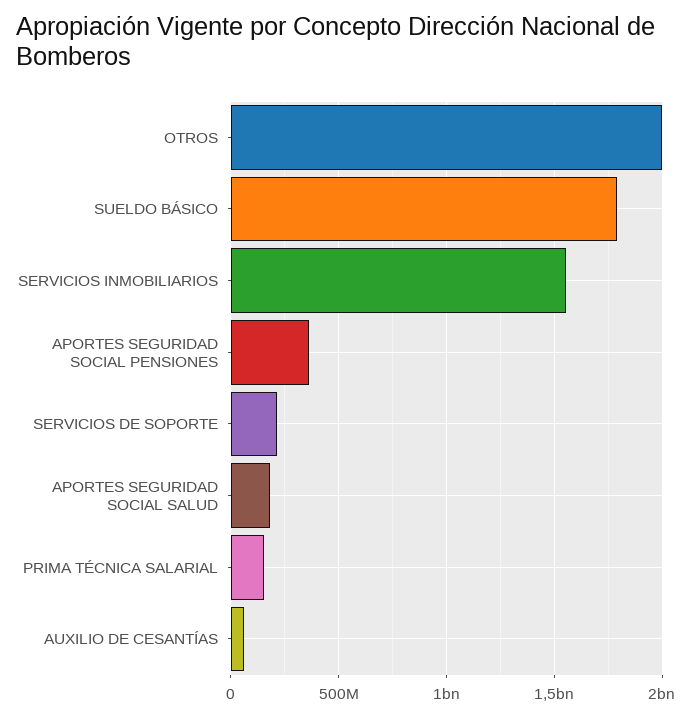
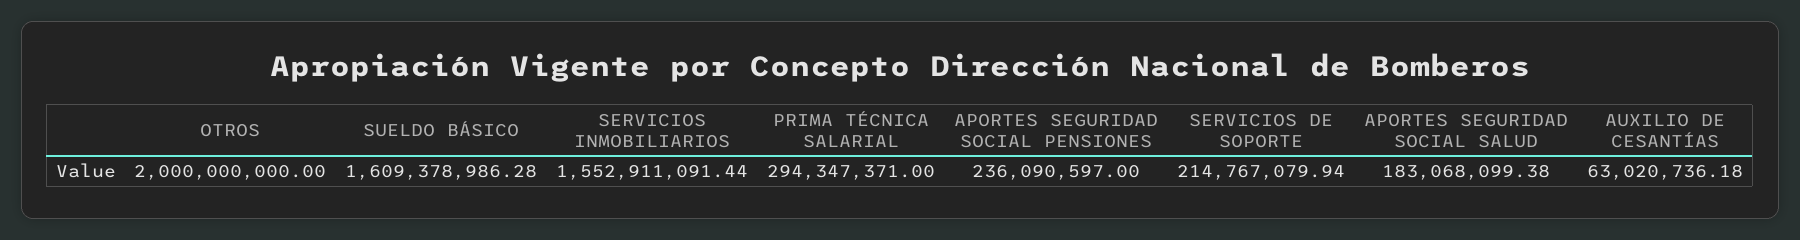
SUELDO BÁSICO: 1800000000 -> 1609378986.28
APORTES SEGURIDAD SOCIAL PENSIONES: 350000000 -> 236090597
PRIMA TÉCNICA SALARIAL: 150000000 -> 294347371

